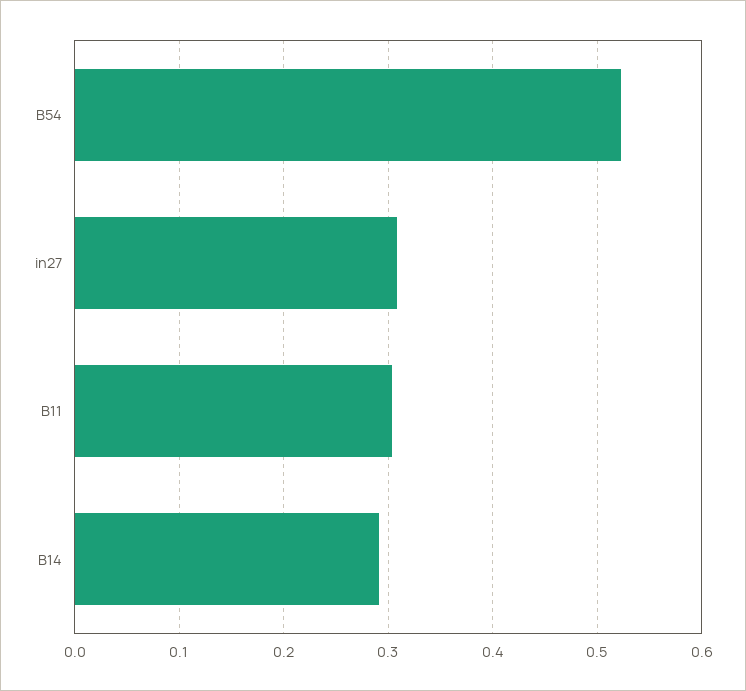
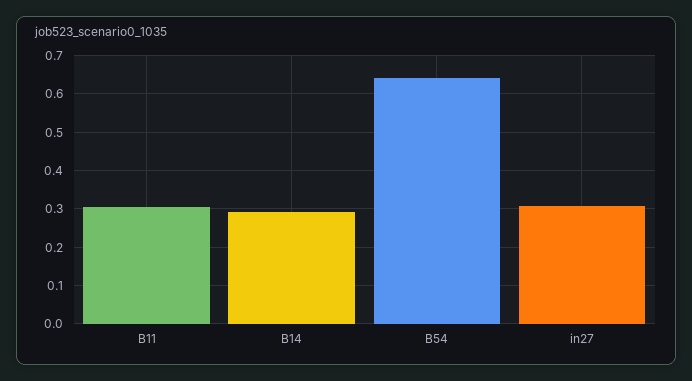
B54: 0.52 -> 0.64

